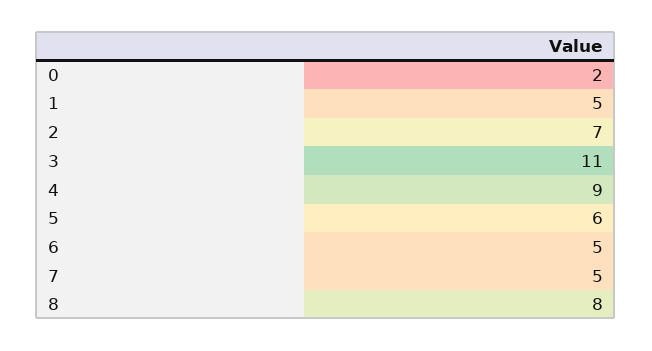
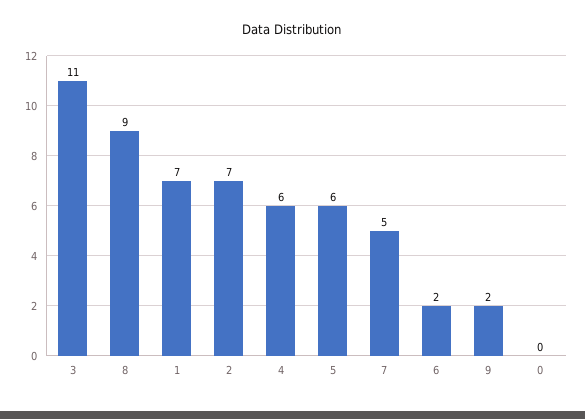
0: 2 -> 0
1: 5 -> 7
4: 9 -> 6
6: 5 -> 2
8: 8 -> 9
9: none -> 2

